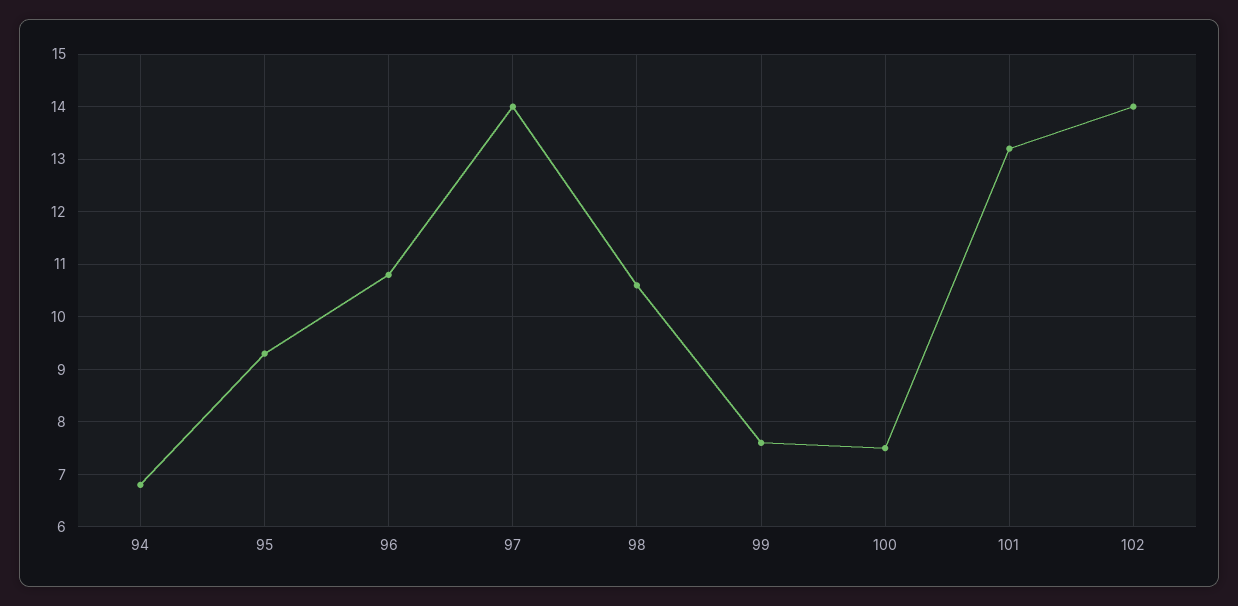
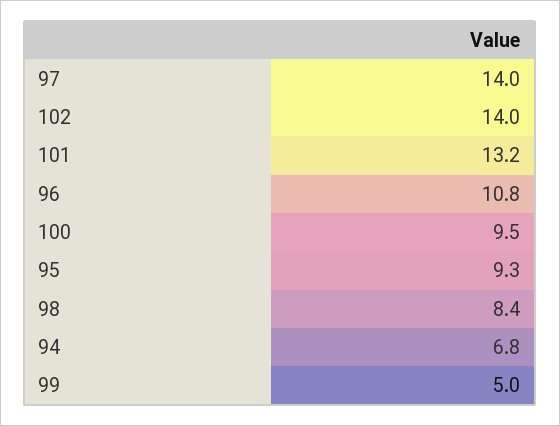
98: 10.5 -> 8.4
99: 7.5 -> 5
100: 7.5 -> 9.5

